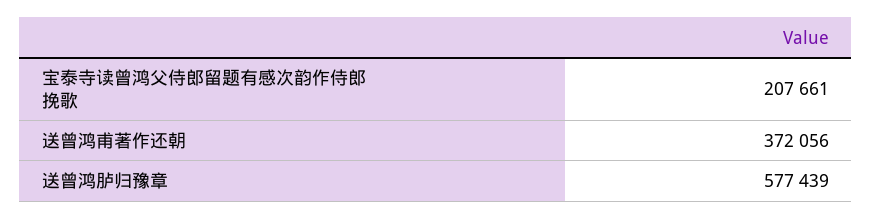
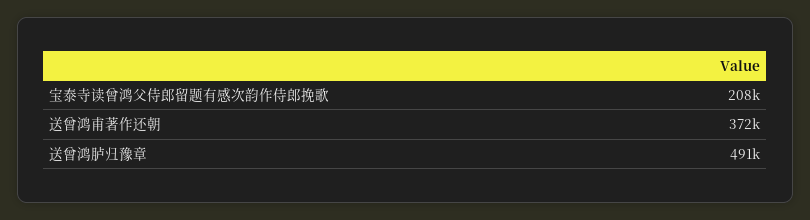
送曾鸿胪归豫章: 577439 -> 491000

